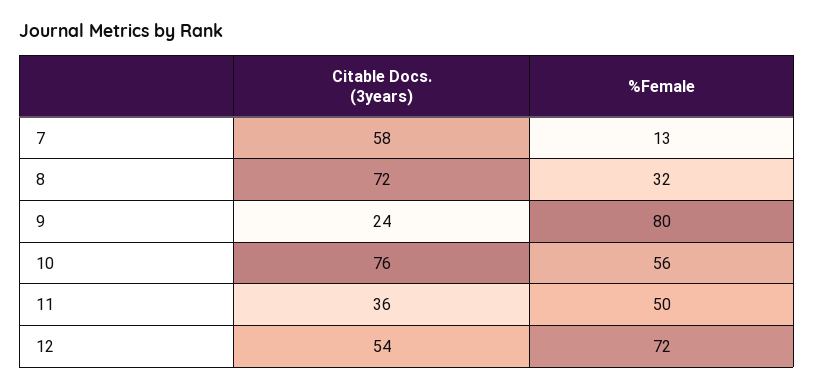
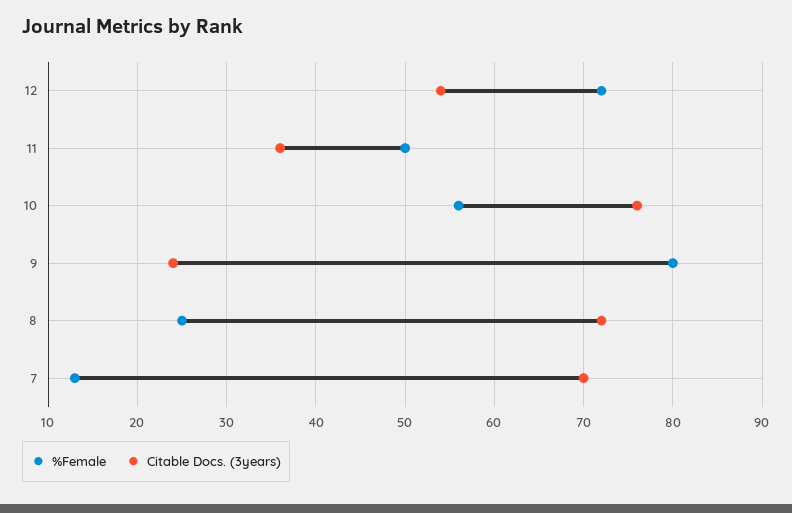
Citable Docs. (3years), 7: 58 -> 70
%Female, 8: 32 -> 25

